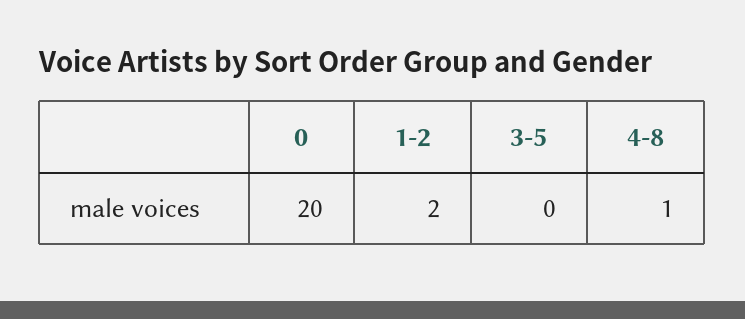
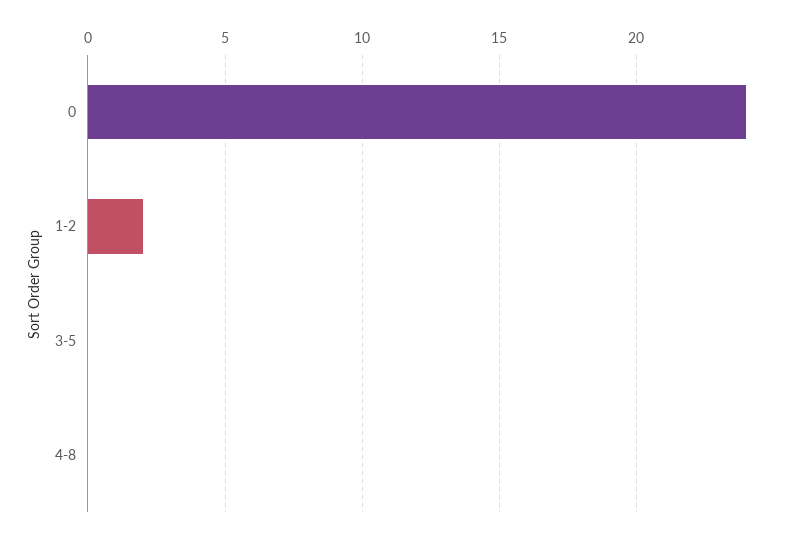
0: 20 -> 24
4-8: 1 -> 0

